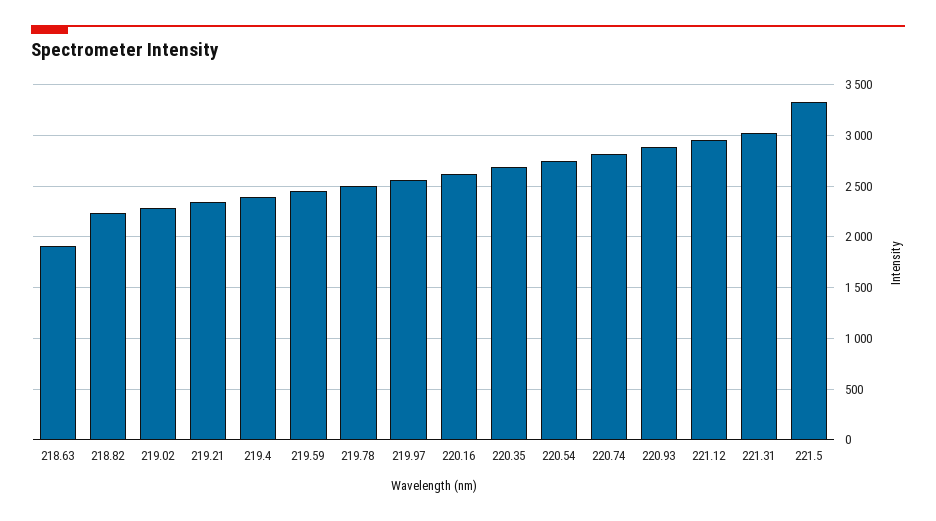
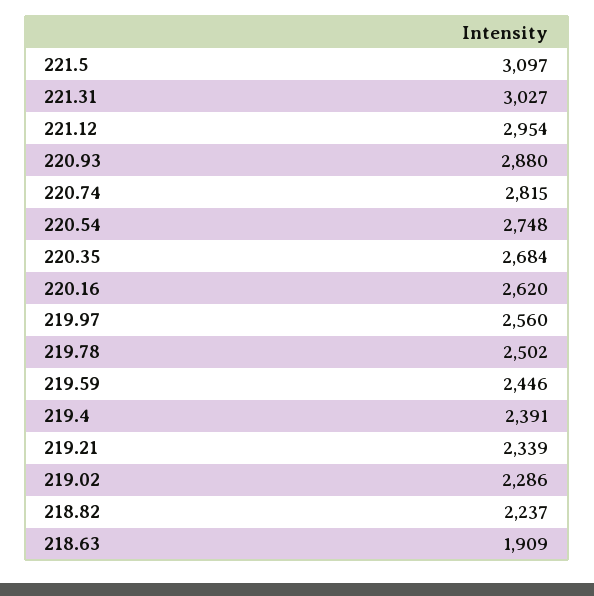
221.5: 3300 -> 3097

